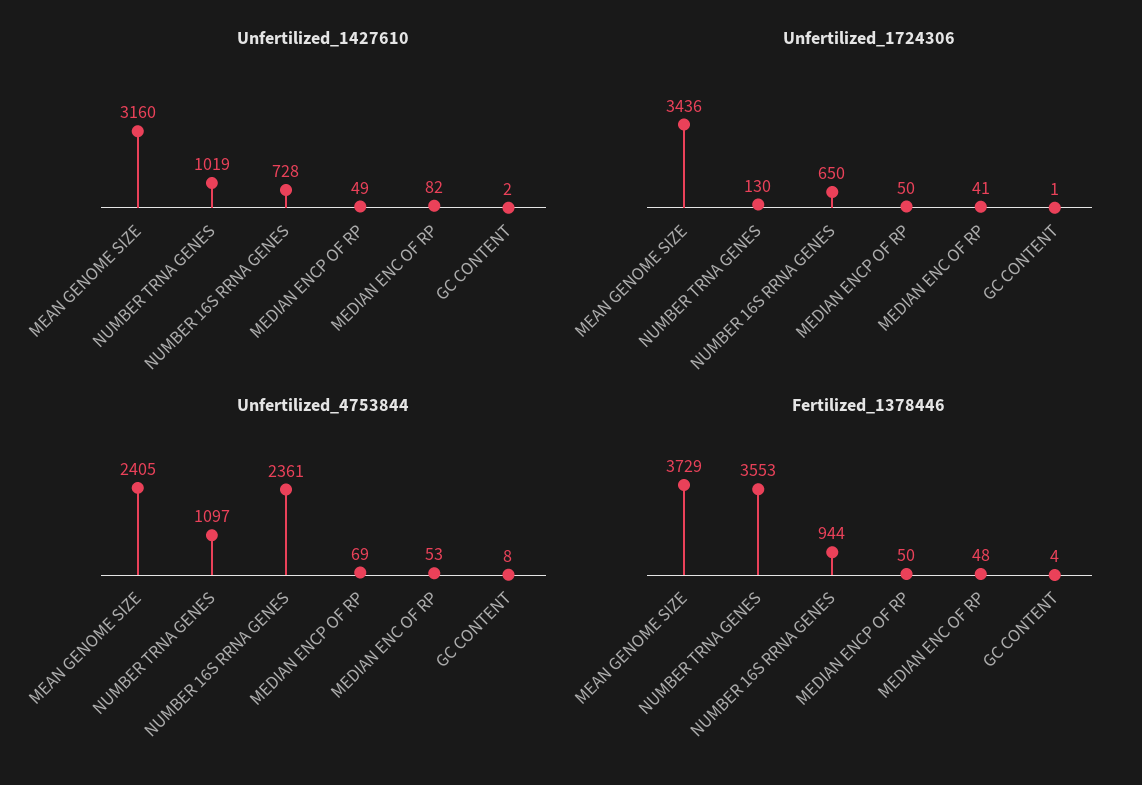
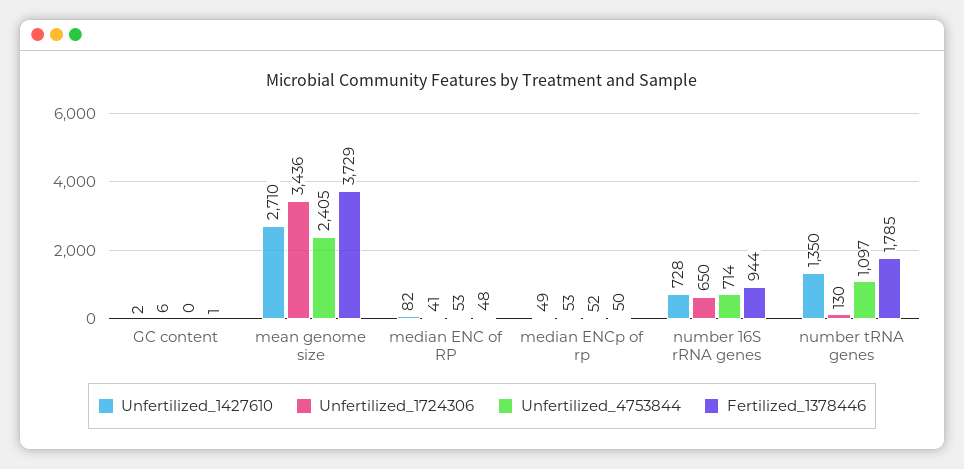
Unfertilized_1427610, MEAN GENOME SIZE: 3160 -> 2710
Unfertilized_1427610, NUMBER TRNA GENES: 1019 -> 1350
Unfertilized_1724306, MEDIAN ENCP OF RP: 50 -> 53
Unfertilized_1724306, GC CONTENT: 1 -> 6
Unfertilized_4753844, NUMBER 16S RRNA GENES: 2361 -> 714
Unfertilized_4753844, MEDIAN ENCP OF RP: 69 -> 52
Unfertilized_4753844, GC CONTENT: 8 -> 0
Fertilized_1378446, NUMBER TRNA GENES: 3553 -> 1785
Fertilized_1378446, GC CONTENT: 4 -> 1

